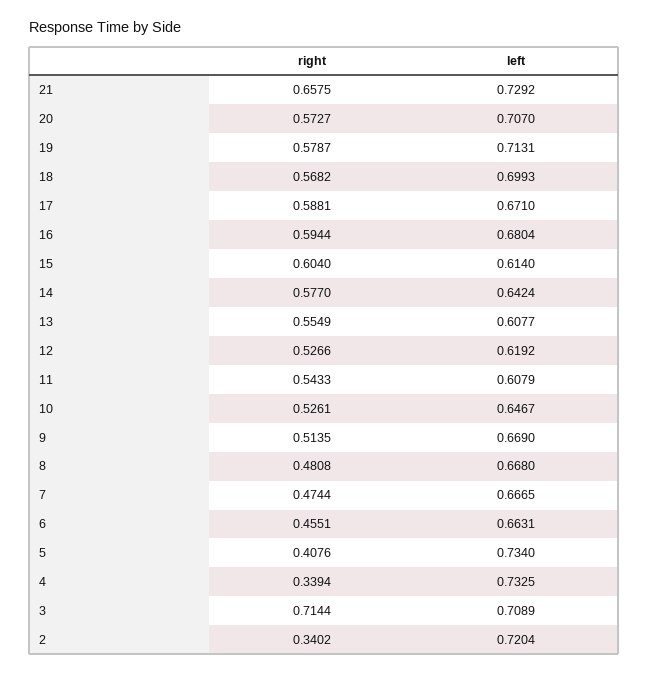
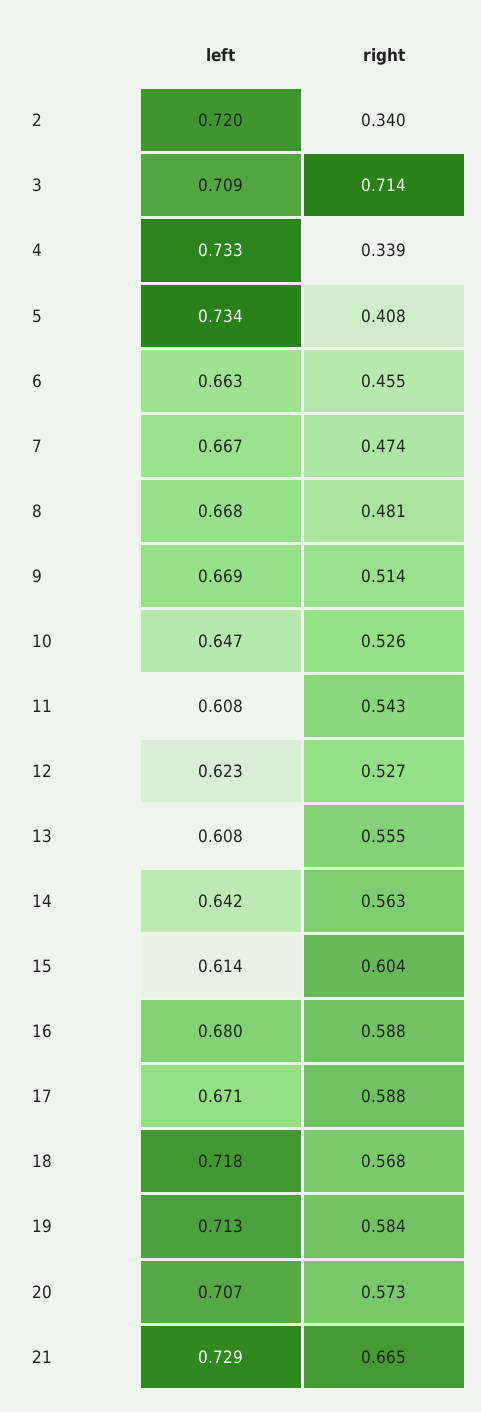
right, 21: 0.6575 -> 0.665
right, 19: 0.5787 -> 0.584
left, 18: 0.6993 -> 0.718
right, 16: 0.5944 -> 0.588
right, 14: 0.577 -> 0.563
left, 12: 0.6192 -> 0.623

